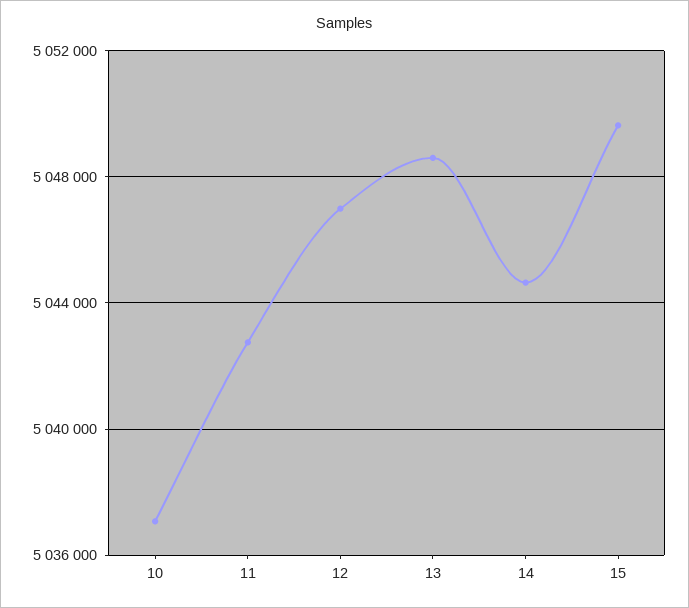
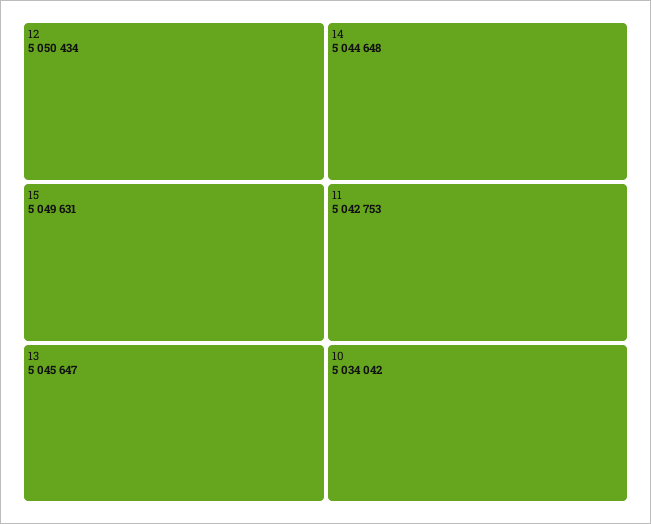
10: 5037000 -> 5034042
12: 5047000 -> 5050434
13: 5048500 -> 5045647

